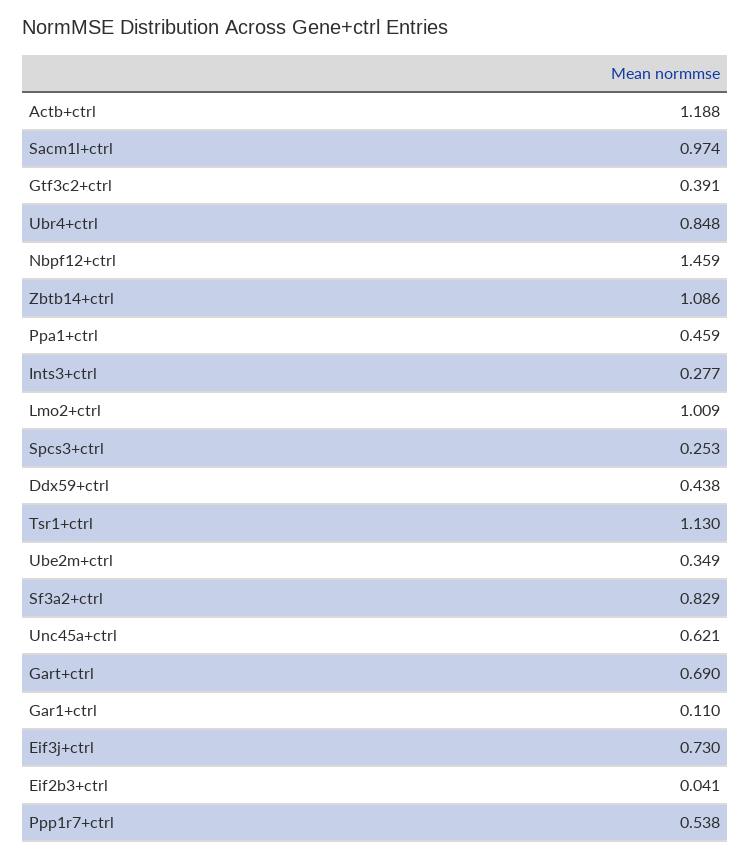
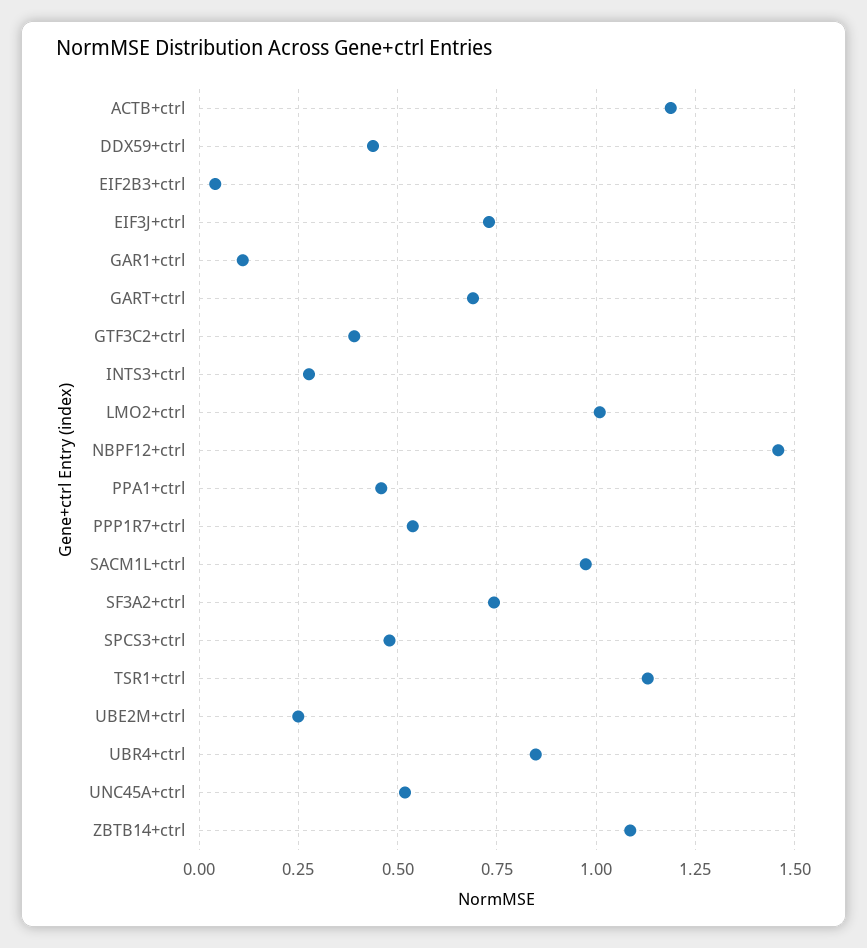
Spcs3+ctrl: 0.253 -> 0.475
Ube2m+ctrl: 0.349 -> 0.25
Sf3a2+ctrl: 0.829 -> 0.75
Unc45a+ctrl: 0.621 -> 0.525

